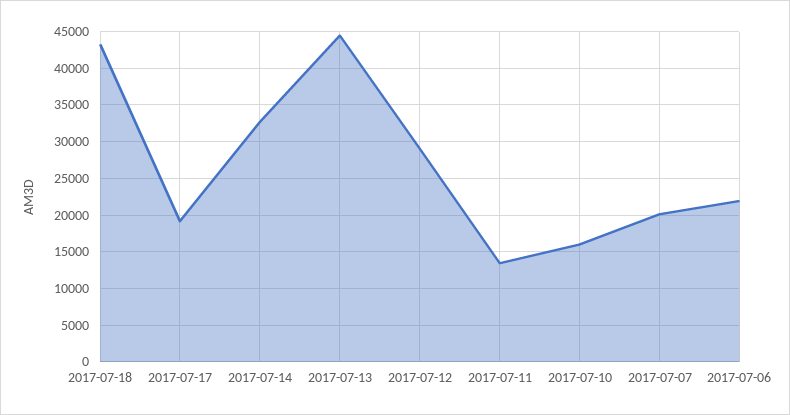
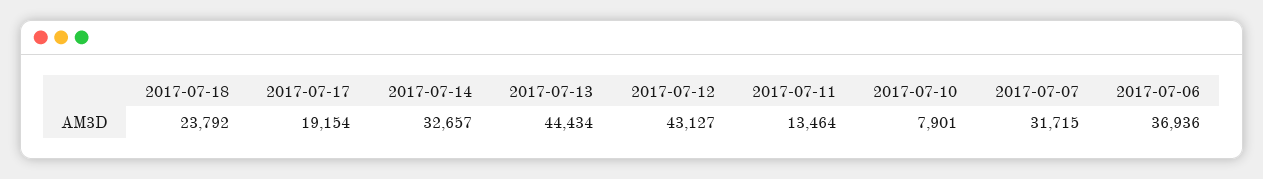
2017-07-18: 43000 -> 23792
2017-07-12: 29000 -> 43127
2017-07-10: 16000 -> 7901
2017-07-07: 20000 -> 31715
2017-07-06: 22000 -> 36936

